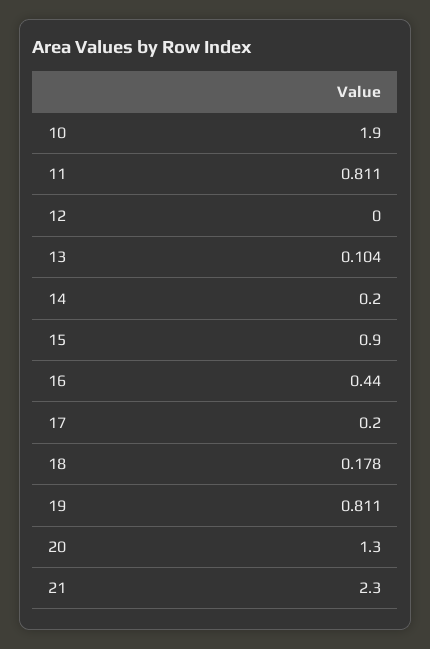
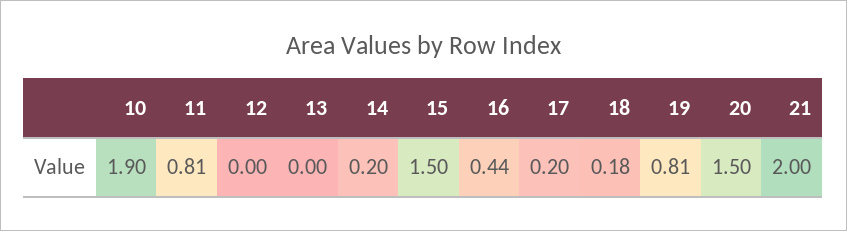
13: 0.104 -> 0
15: 0.9 -> 1.5
20: 1.3 -> 1.5
21: 2.3 -> 2

